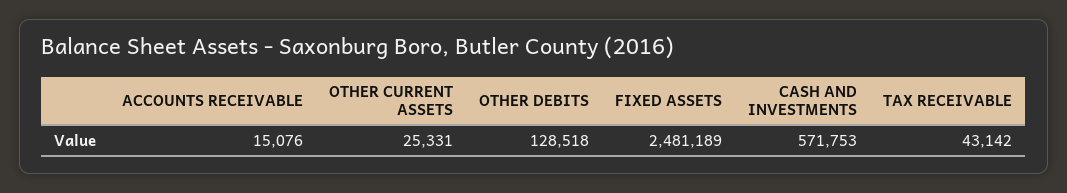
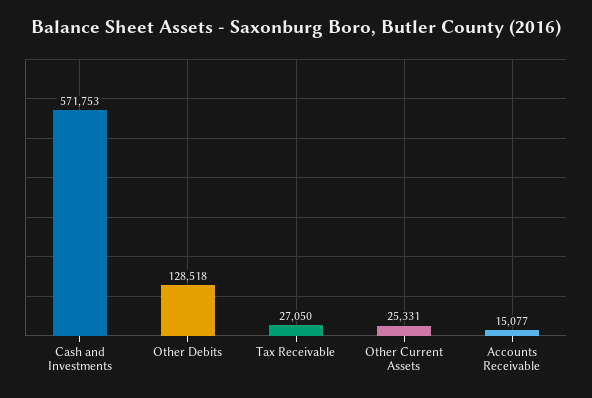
ACCOUNTS RECEIVABLE: 15076 -> 15077
FIXED ASSETS: 2481189 -> none
TAX RECEIVABLE: 43142 -> 27050

